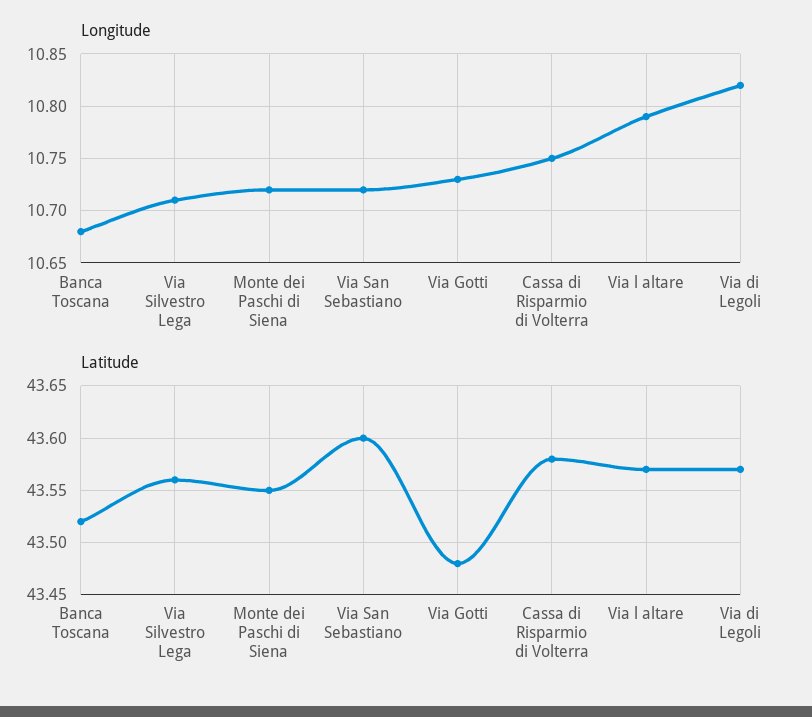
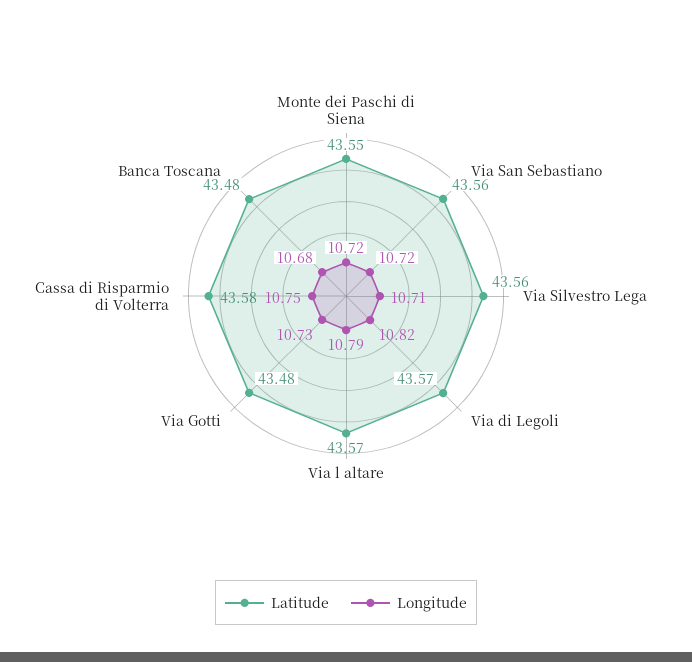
Latitude, Banca Toscana: 43.52 -> 43.48
Latitude, Via San Sebastiano: 43.6 -> 43.56

